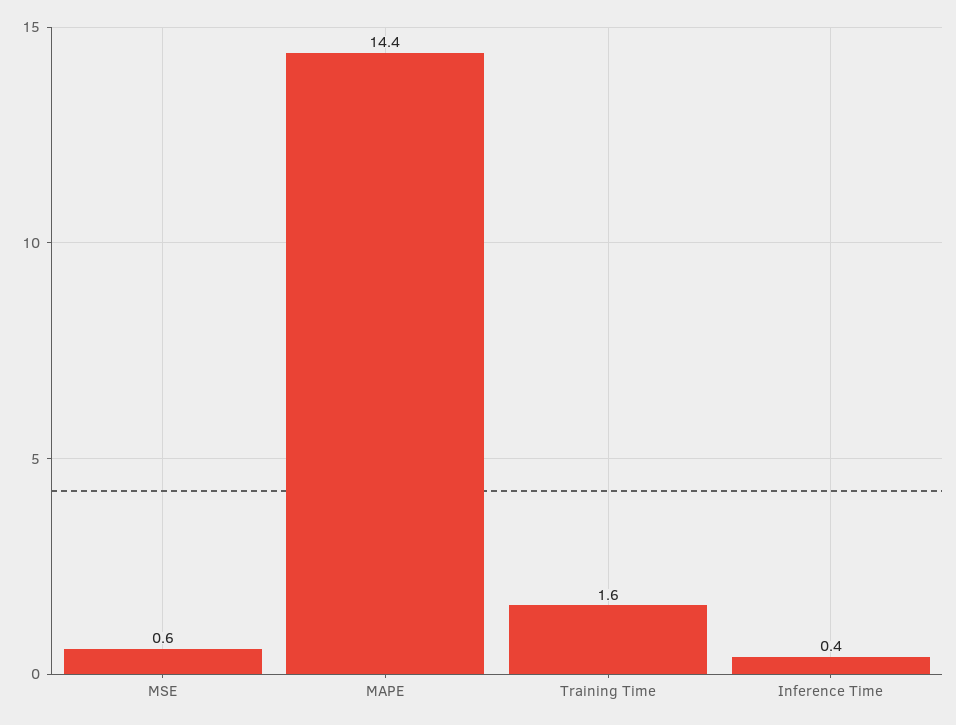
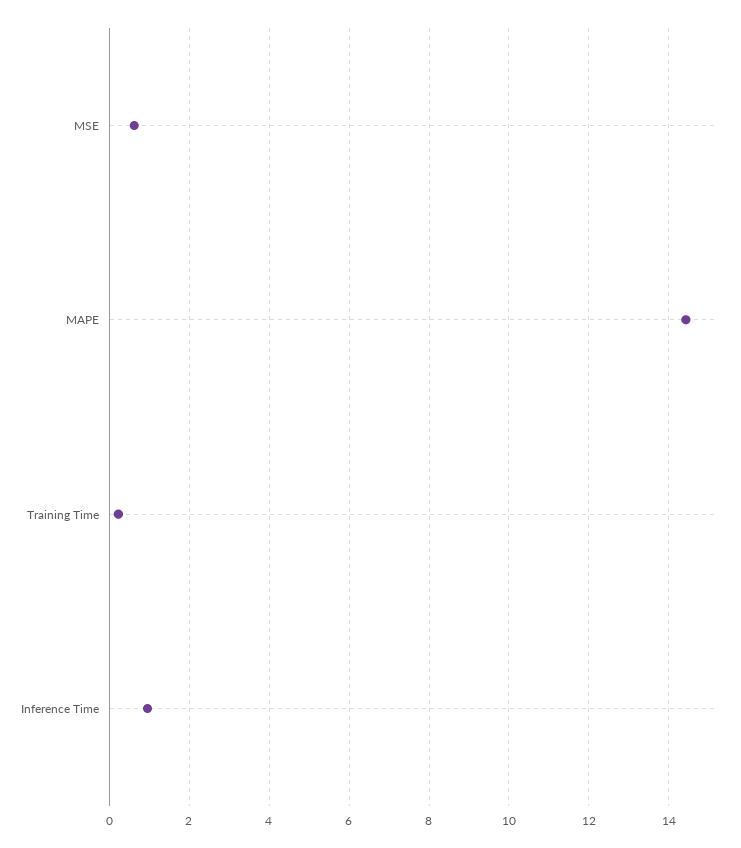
Training Time: 1.6 -> 0.2
Inference Time: 0.4 -> 1

